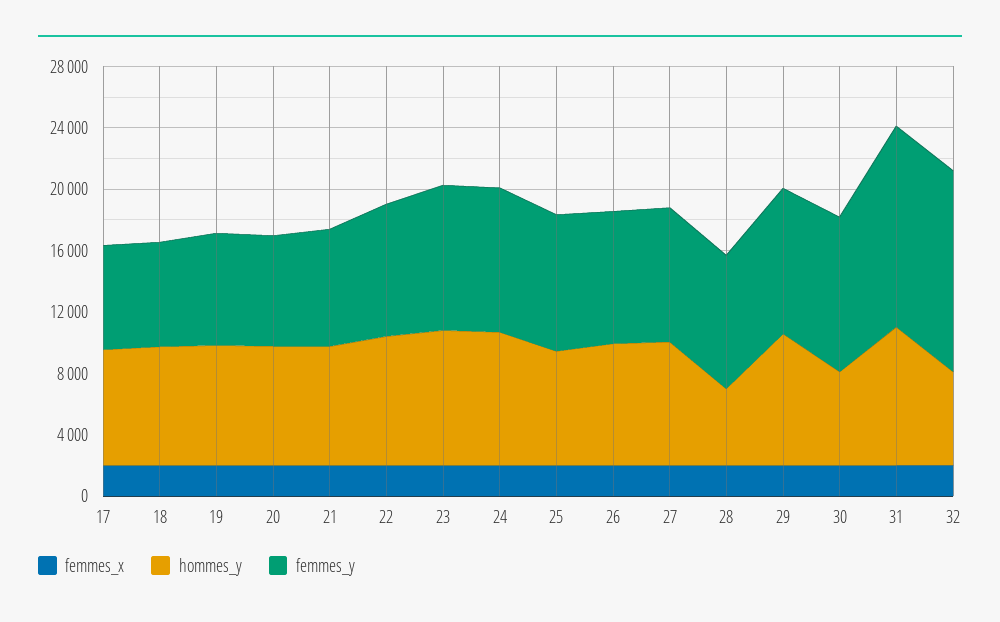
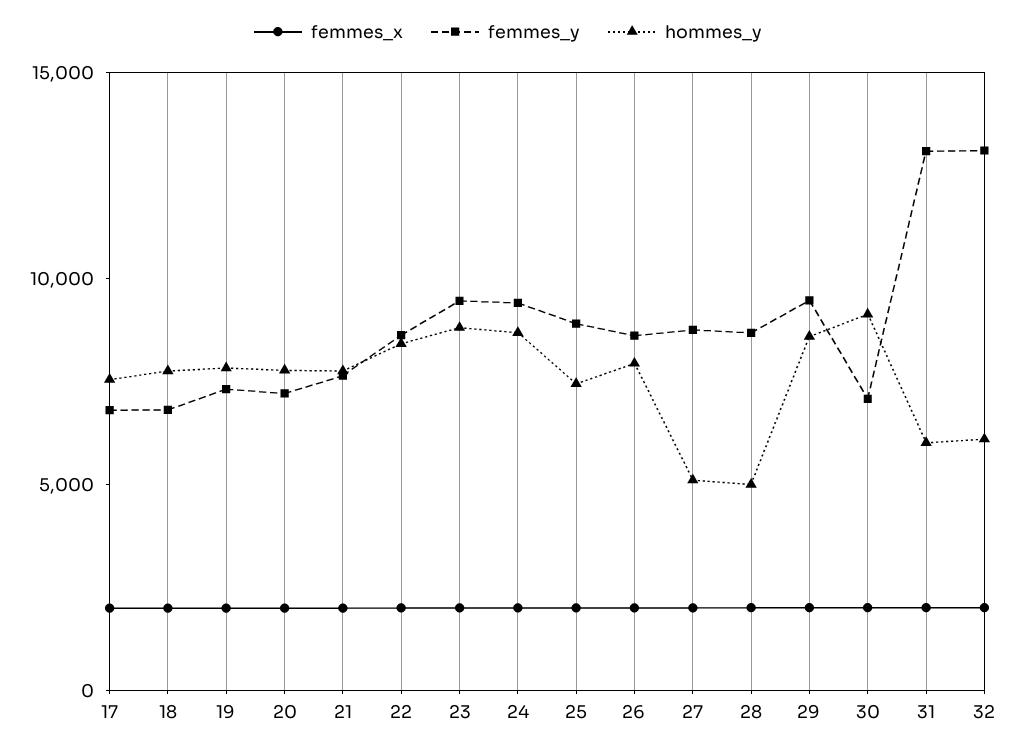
hommes_y, 27: 8000 -> 5000
hommes_y, 30: 6000 -> 9000
femmes_y, 30: 10000 -> 7000
hommes_y, 31: 9000 -> 6000

